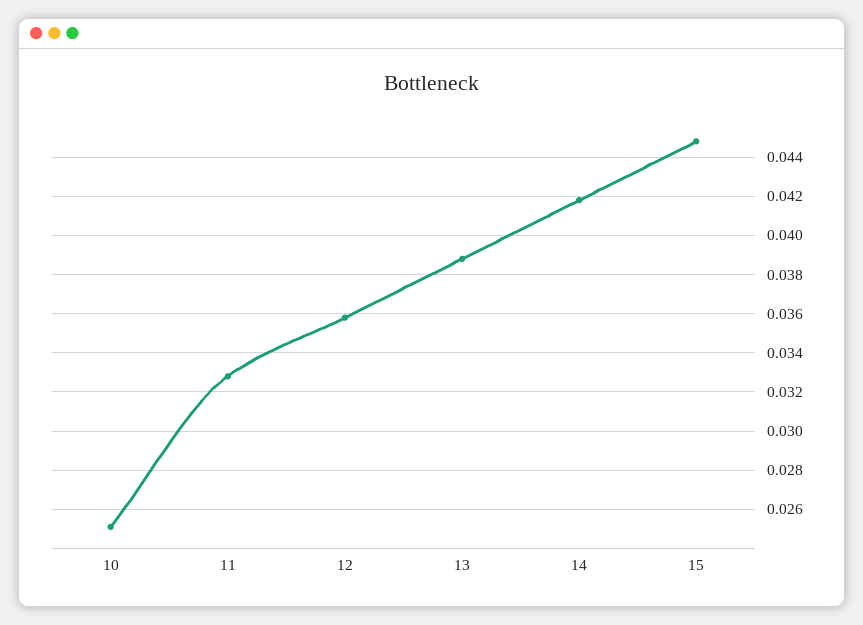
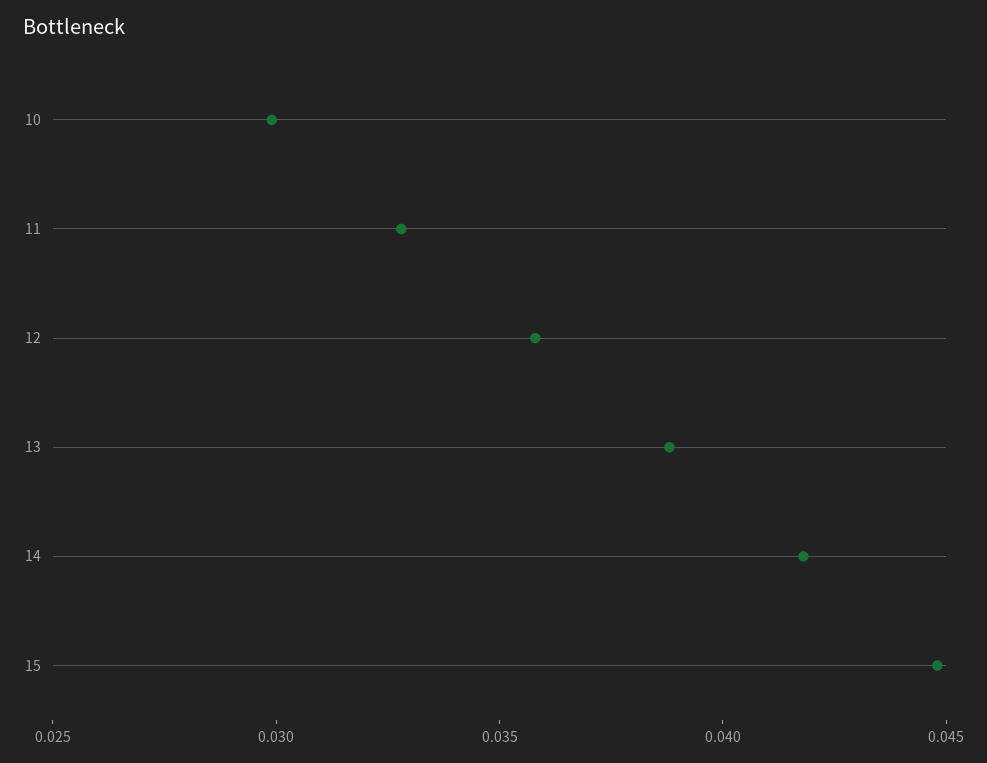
10: 0.025 -> 0.03

